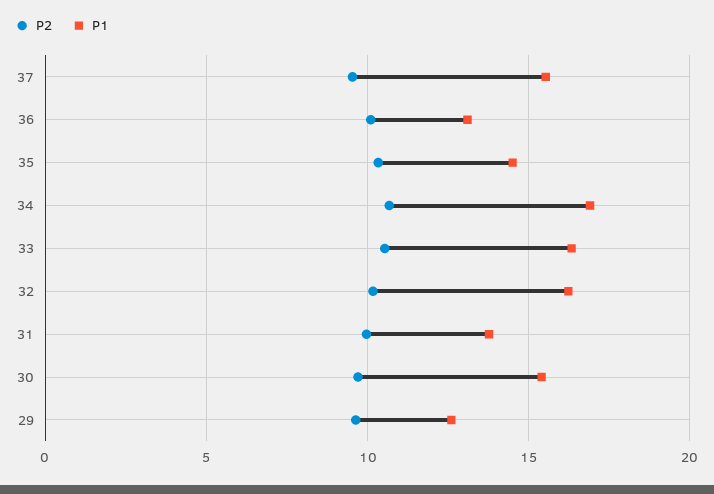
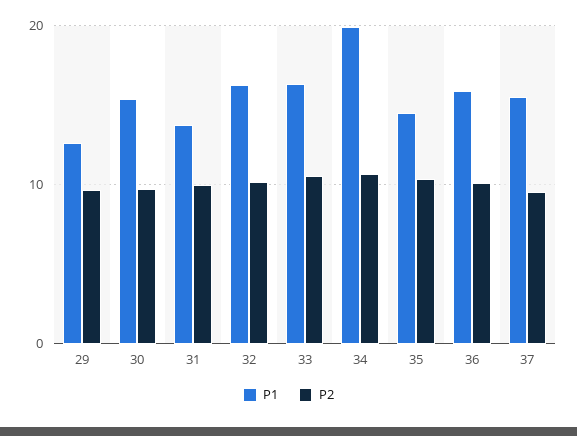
P1, 36: 13 -> 16
P1, 34: 17 -> 20

